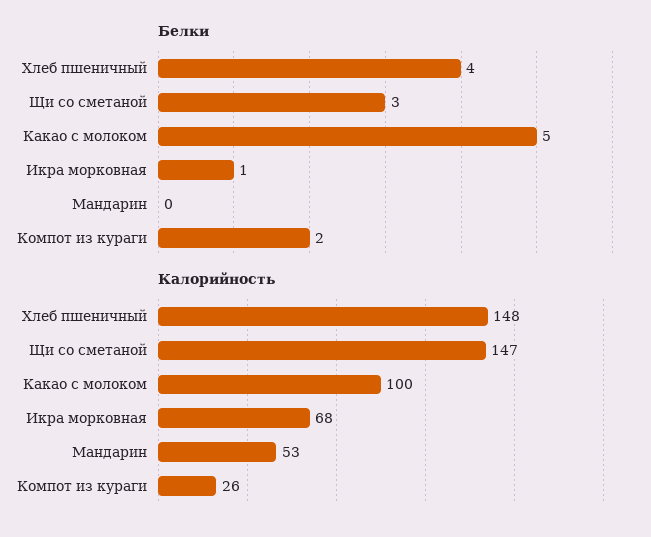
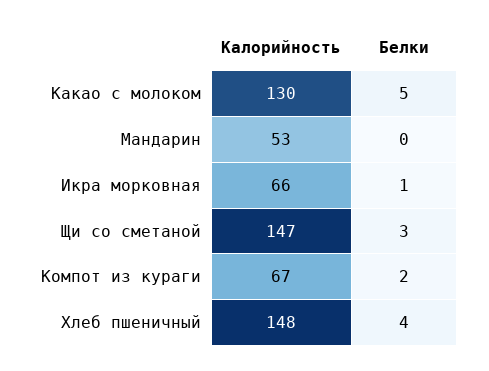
Калорийность, Какао с молоком: 100 -> 130
Калорийность, Икра морковная: 68 -> 66
Калорийность, Компот из кураги: 26 -> 67

